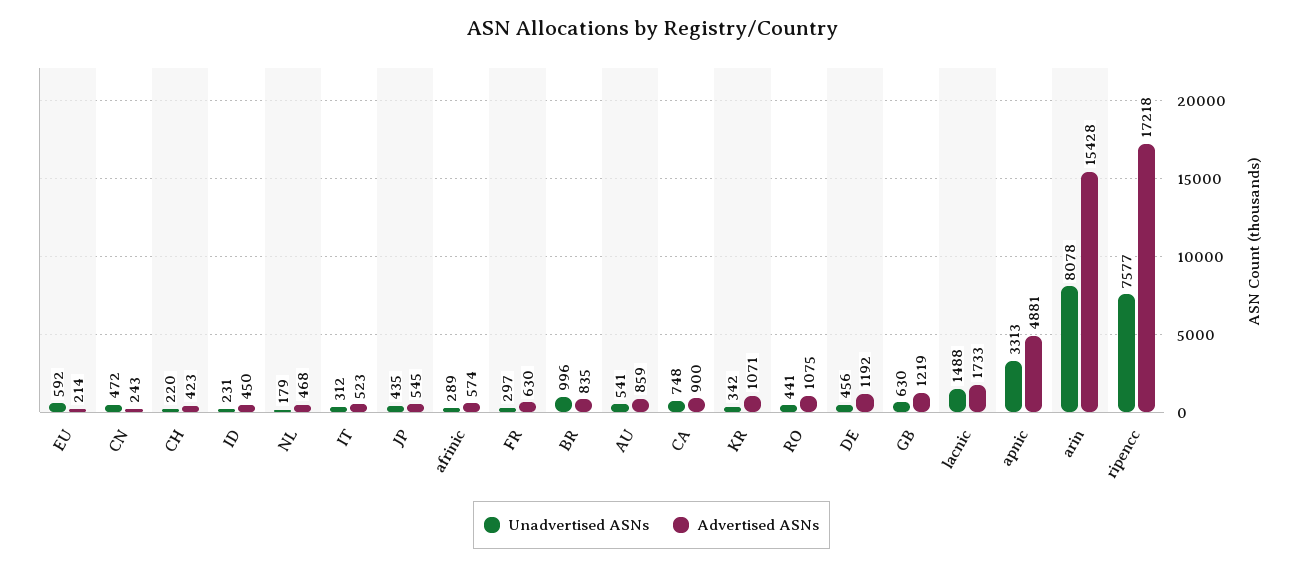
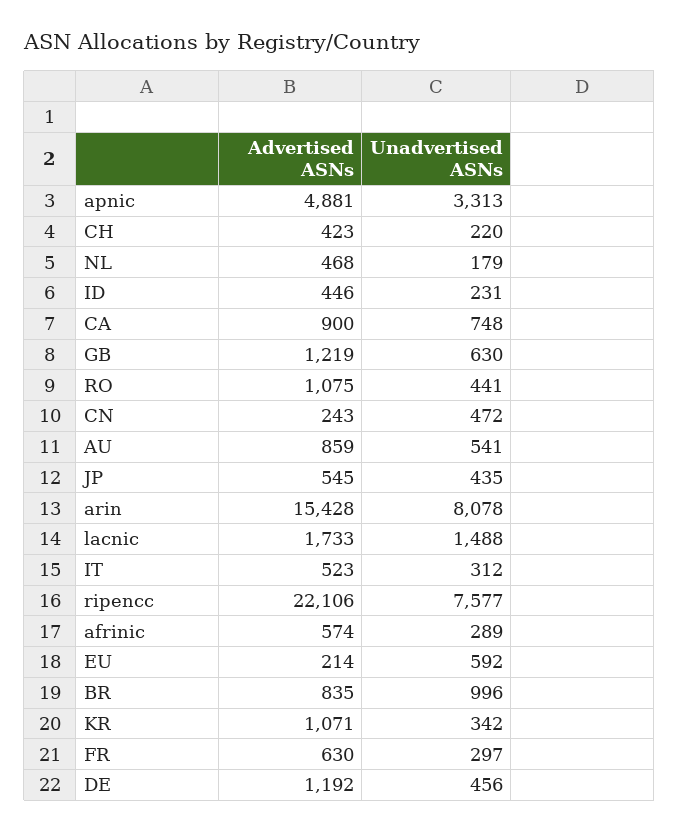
Advertised ASNs, ID: 450 -> 446
Advertised ASNs, ripencc: 17218 -> 22106

